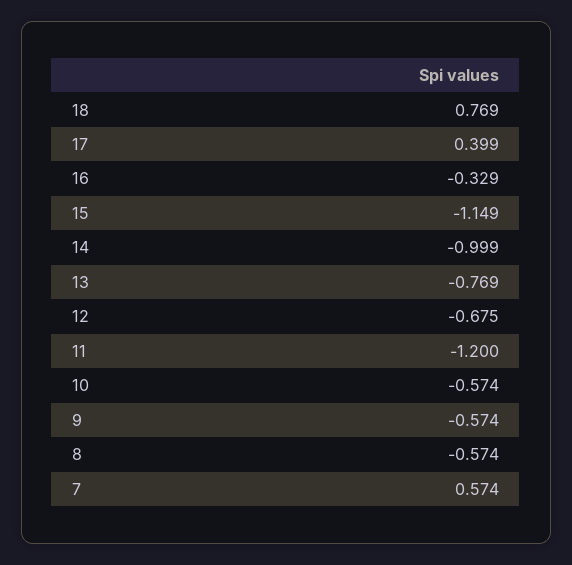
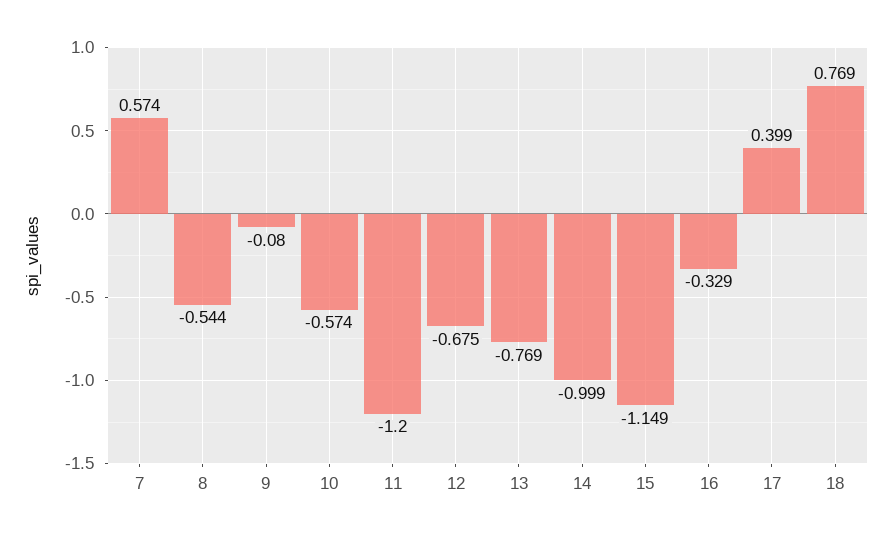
9: -0.574 -> -0.08
8: -0.574 -> -0.544

